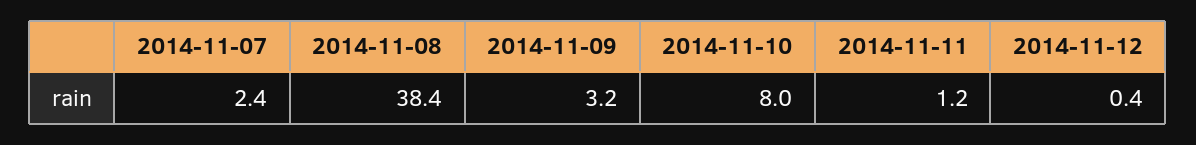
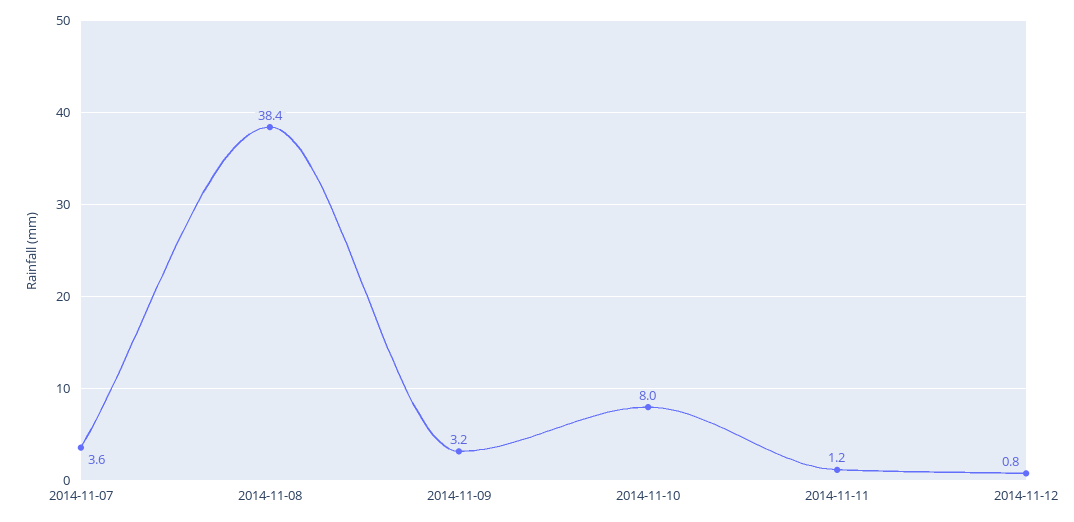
2014-11-07: 2.4 -> 3.6
2014-11-12: 0.4 -> 0.8

